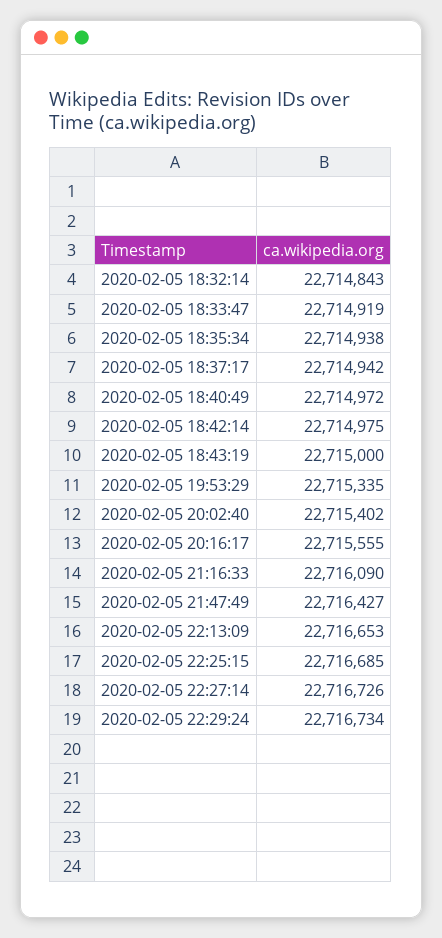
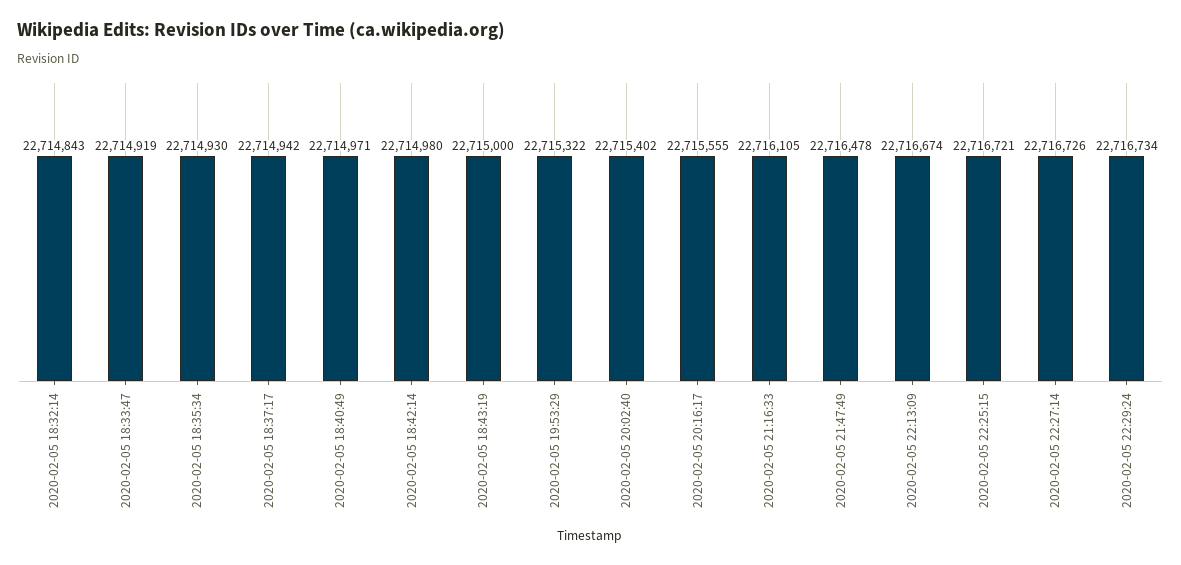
2020-02-05 18:35:34: 22714938 -> 22714930
2020-02-05 18:40:49: 22714972 -> 22714971
2020-02-05 18:42:14: 22714975 -> 22714980
2020-02-05 19:53:29: 22715335 -> 22715322
2020-02-05 21:16:33: 22716090 -> 22716105
2020-02-05 21:47:49: 22716427 -> 22716478
2020-02-05 22:13:09: 22716653 -> 22716674
2020-02-05 22:25:15: 22716685 -> 22716721

